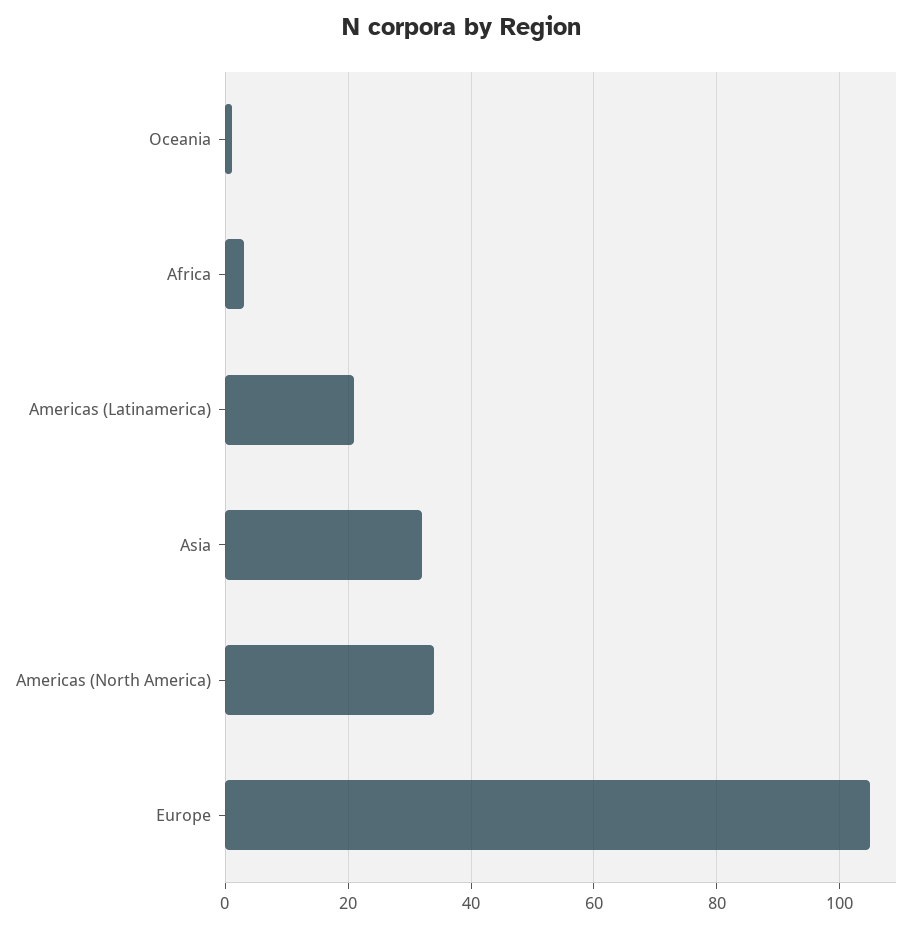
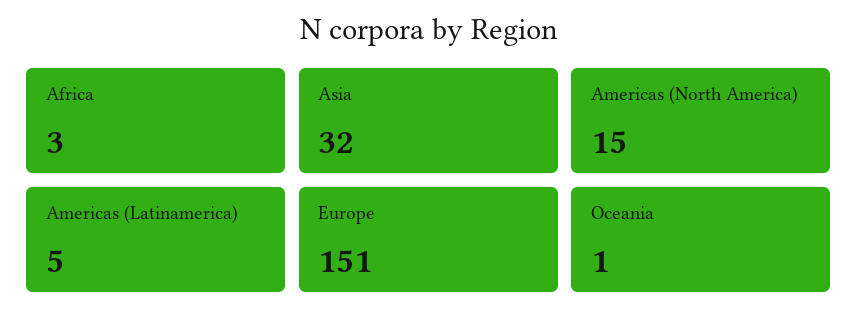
Americas (Latinamerica): 20 -> 5
Americas (North America): 35 -> 15
Europe: 105 -> 151

